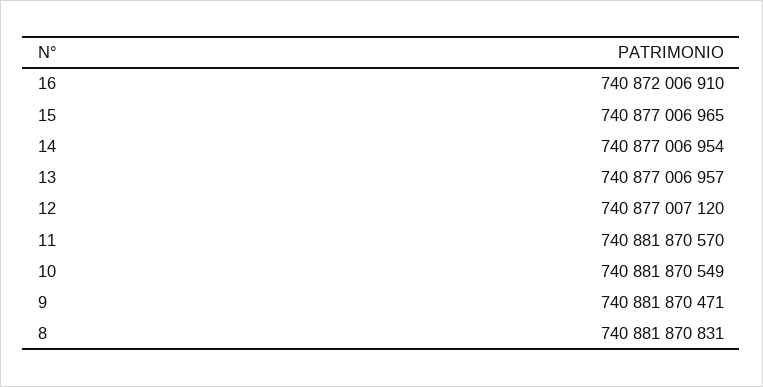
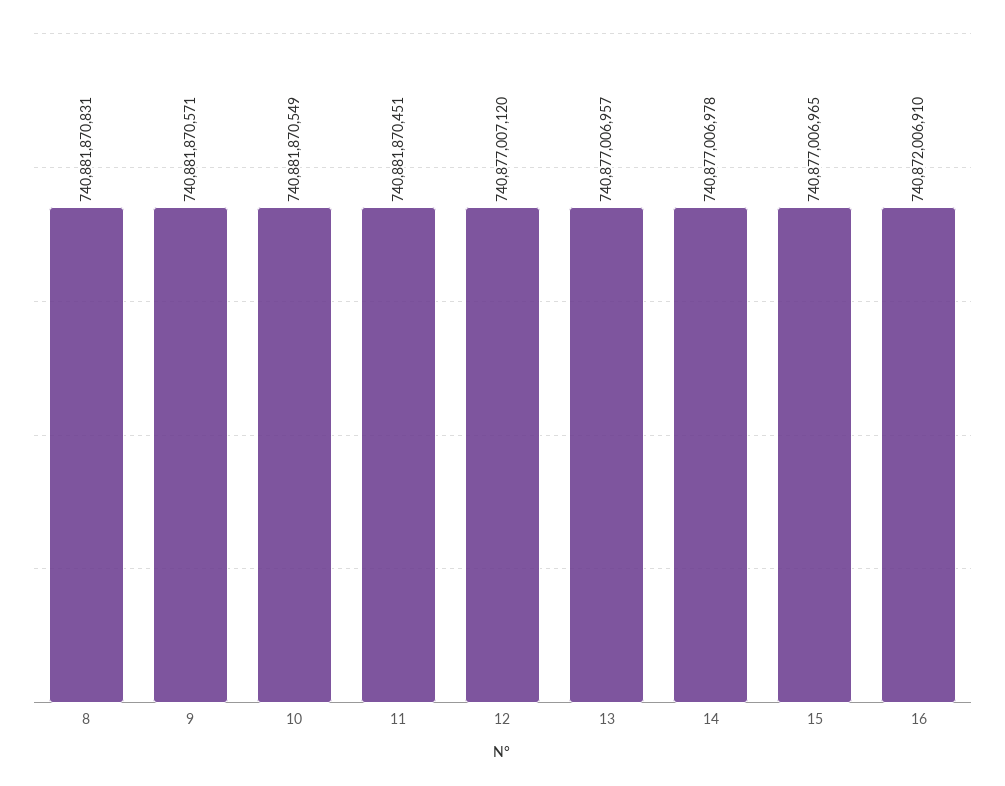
14: 740877006954 -> 740877006978
11: 740881870570 -> 740881870451
9: 740881870471 -> 740881870571

